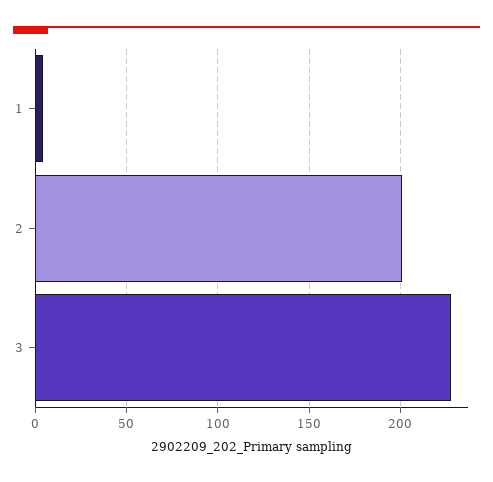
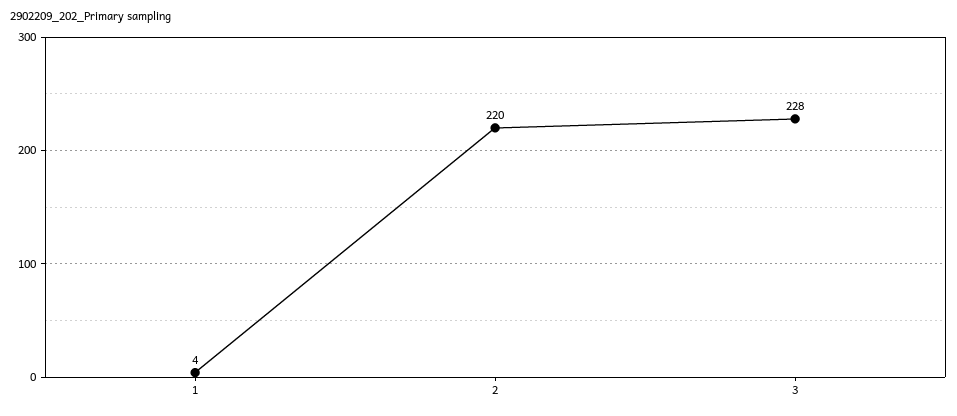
2: 200 -> 220

